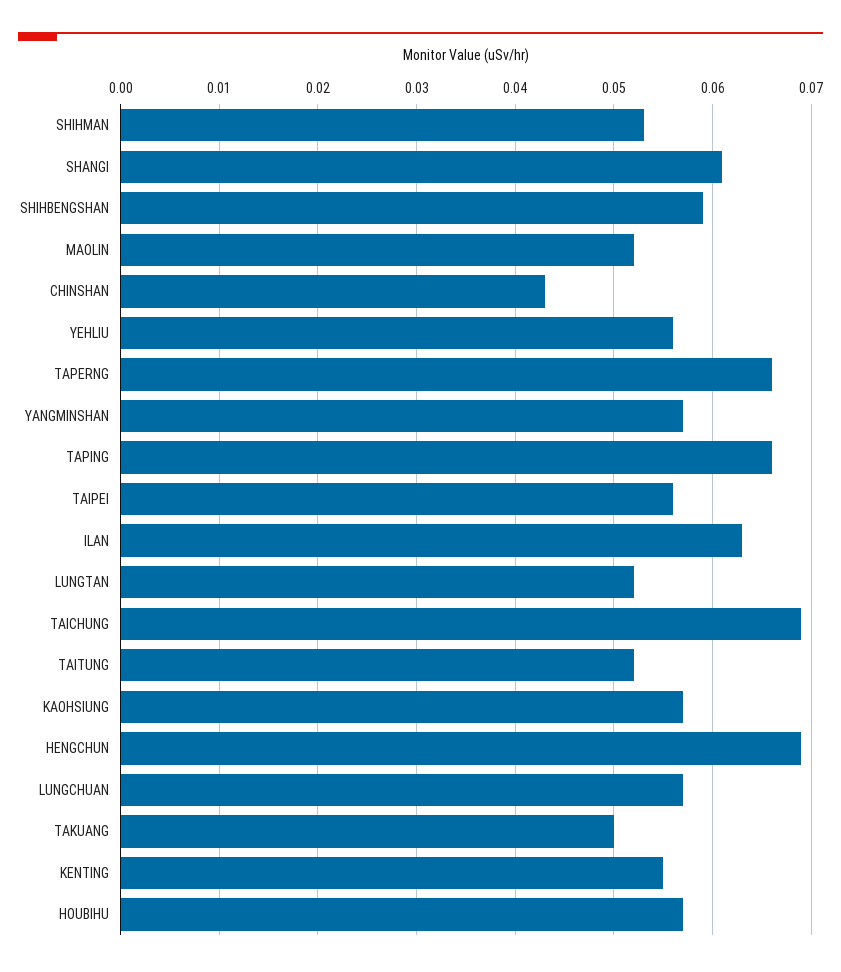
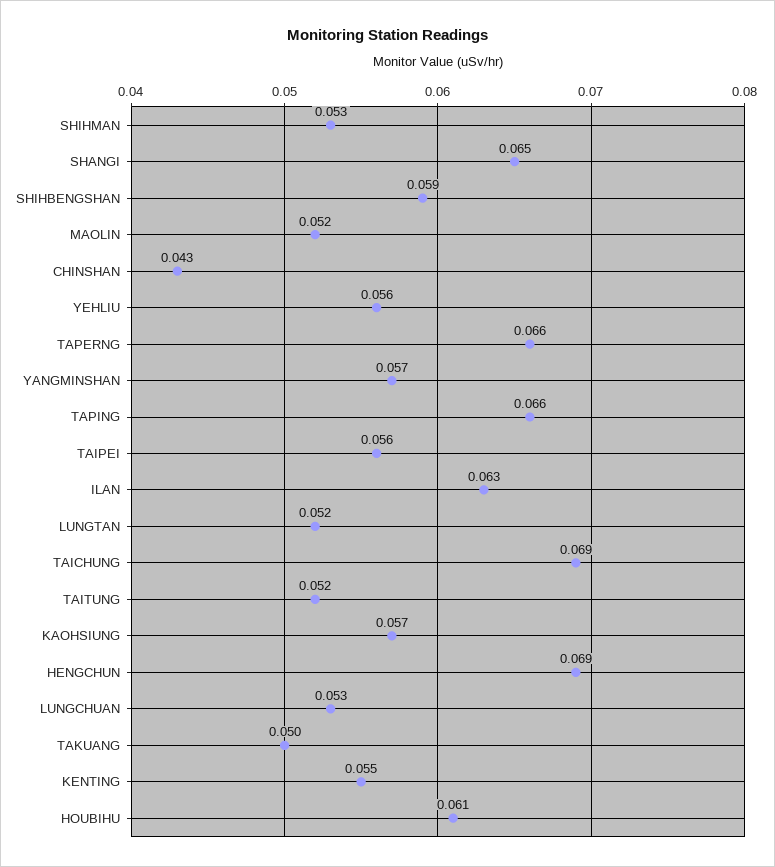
SHANGI: 0.061 -> 0.065
LUNGCHUAN: 0.057 -> 0.053
HOUBIHU: 0.057 -> 0.061

